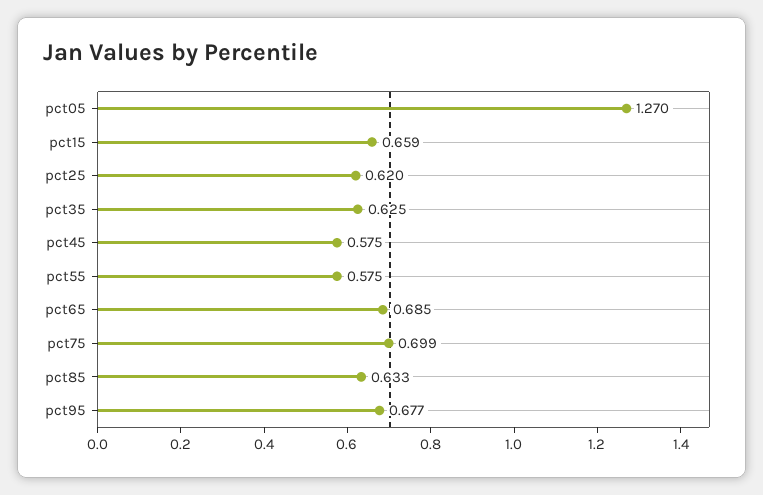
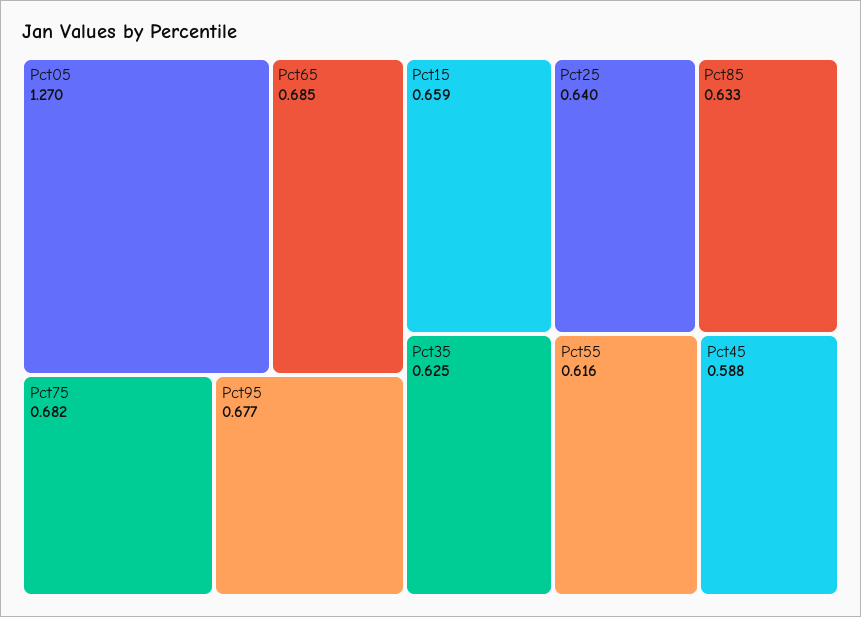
pct25: 0.62 -> 0.64
pct45: 0.575 -> 0.588
pct55: 0.575 -> 0.616
pct75: 0.699 -> 0.682

